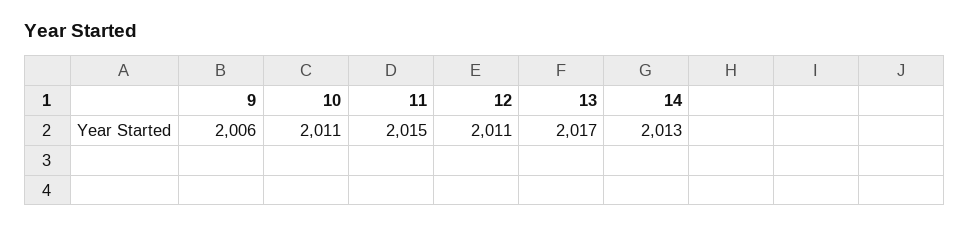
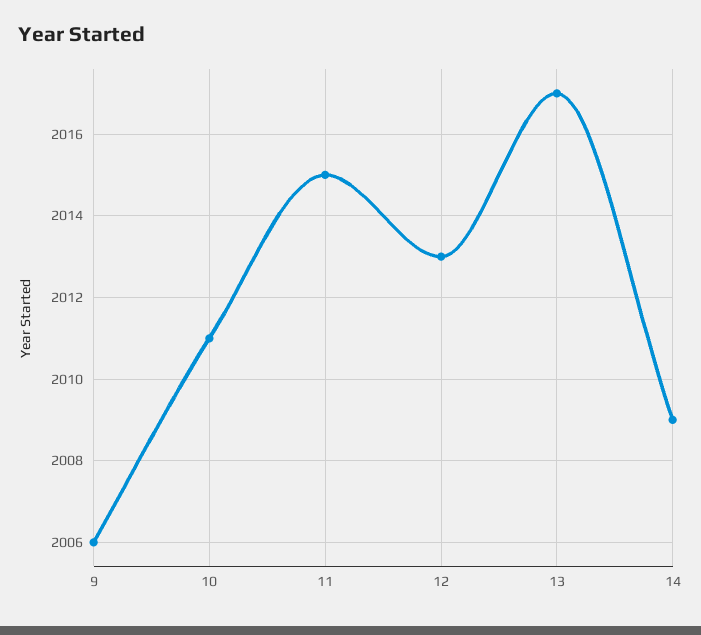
12: 2011 -> 2013
14: 2013 -> 2009

